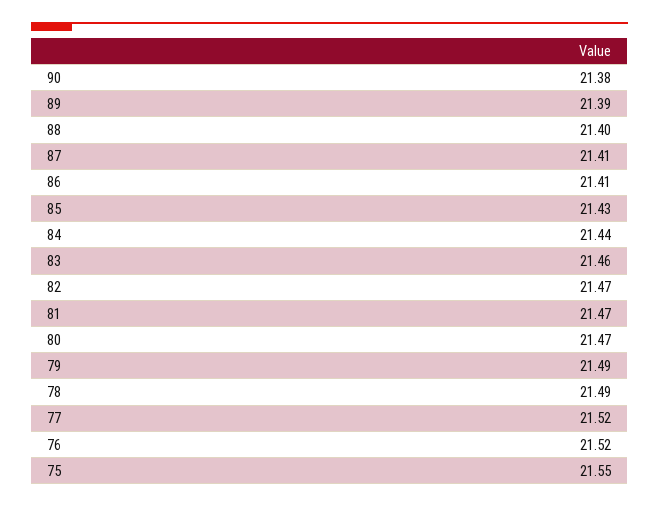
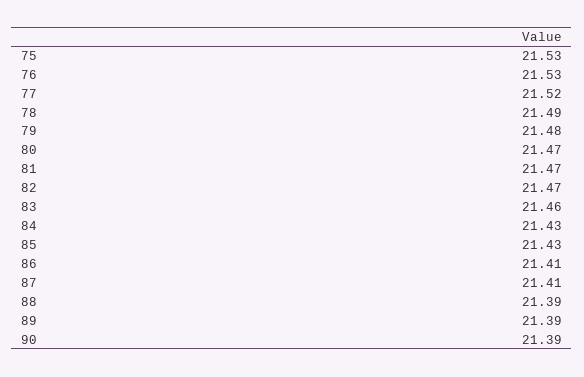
90: 21.38 -> 21.39
88: 21.4 -> 21.39
84: 21.44 -> 21.43
79: 21.49 -> 21.48
76: 21.52 -> 21.53
75: 21.55 -> 21.53

